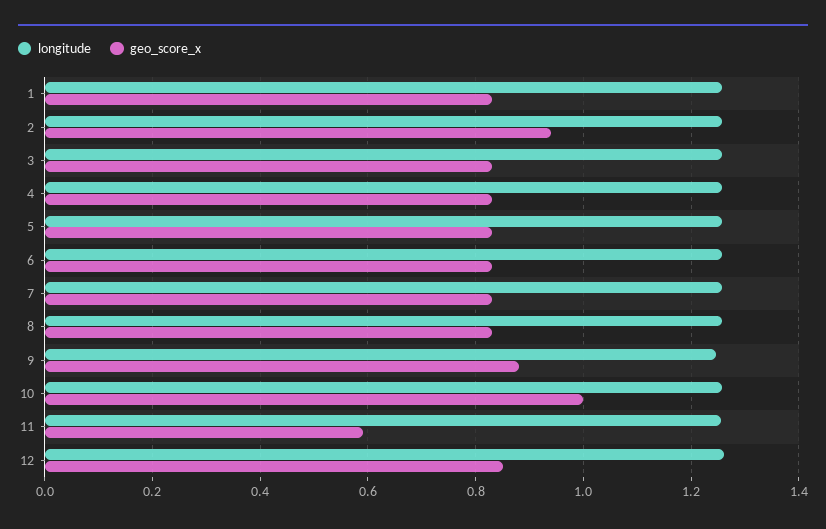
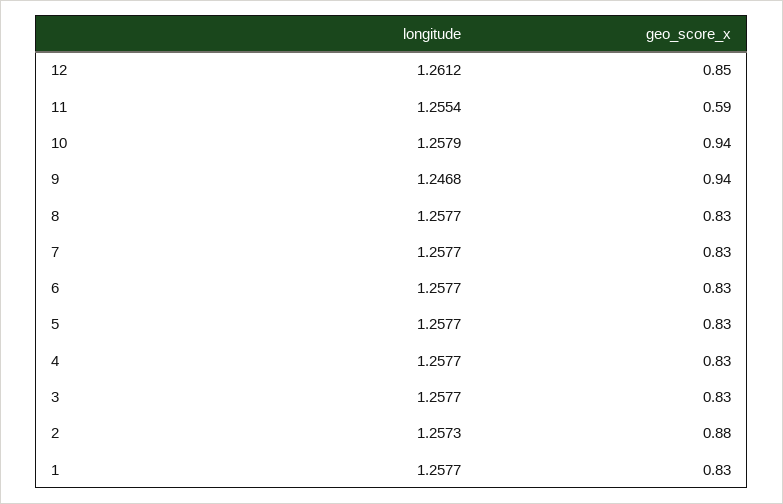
geo_score_x, 2: 0.94 -> 0.88
geo_score_x, 9: 0.88 -> 0.94
geo_score_x, 10: 1 -> 0.94

